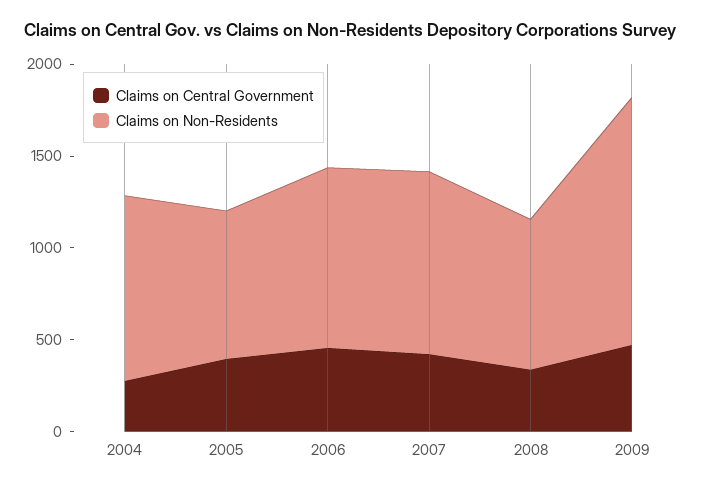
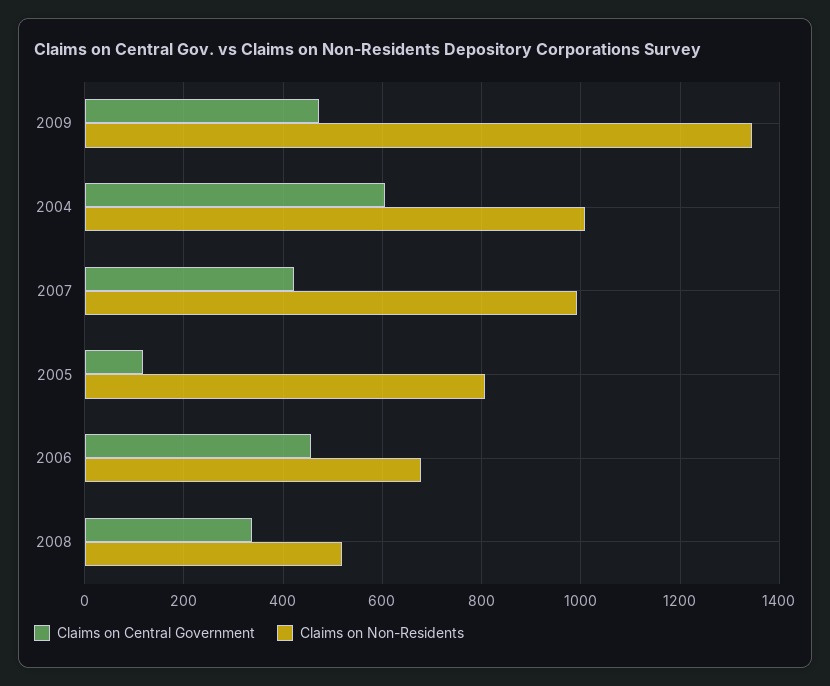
Claims on Central Government, 2004: 300 -> 600
Claims on Central Government, 2005: 400 -> 120
Claims on Non-Residents, 2006: 1000 -> 680
Claims on Non-Residents, 2008: 800 -> 520

